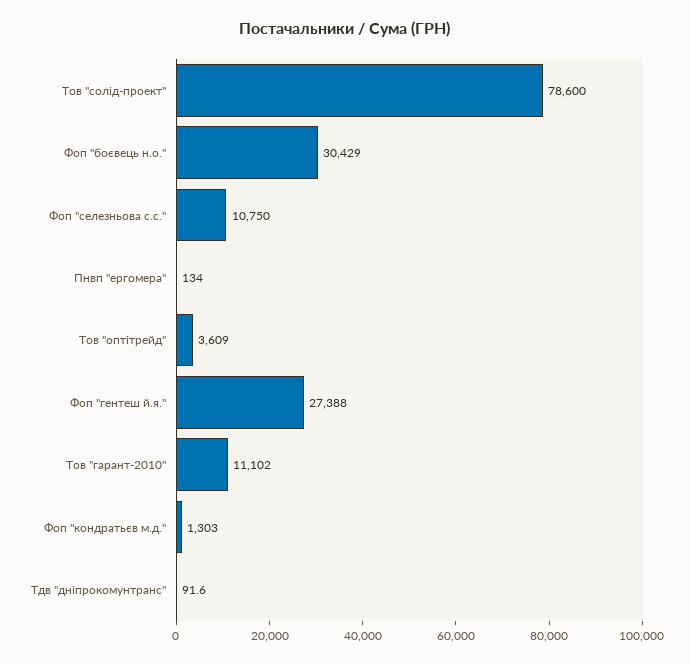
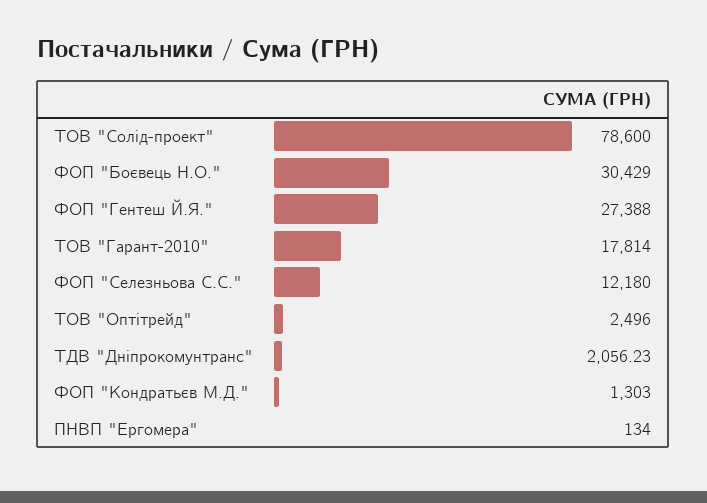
Фоп "селезньова с.с.": 10750 -> 12180
Тов "оптітрейд": 3609 -> 2496
Тов "гарант-2010": 11102 -> 17814
Тдв "дніпрокомунтранс": 91.6 -> 2056.23

